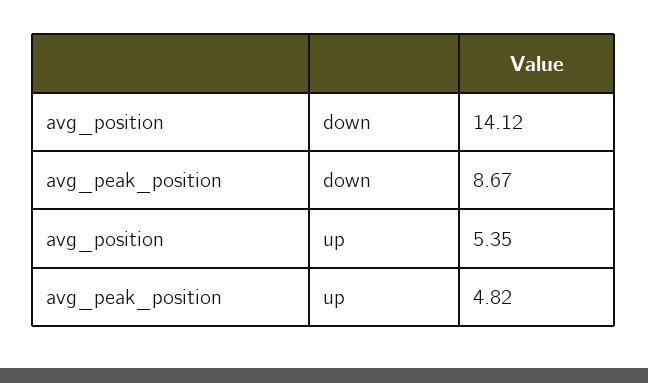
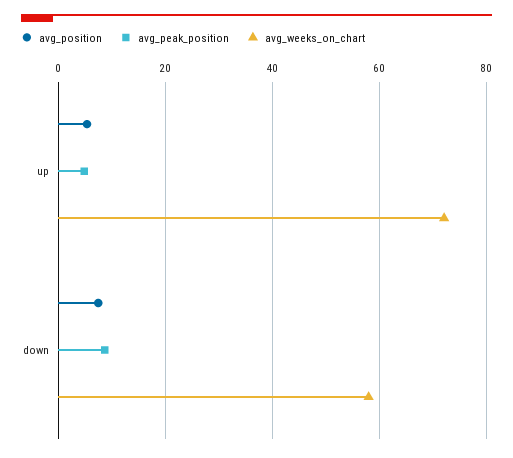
avg_position, down: 14.12 -> 8
avg_weeks_on_chart, up: none -> 72
avg_weeks_on_chart, down: none -> 58

